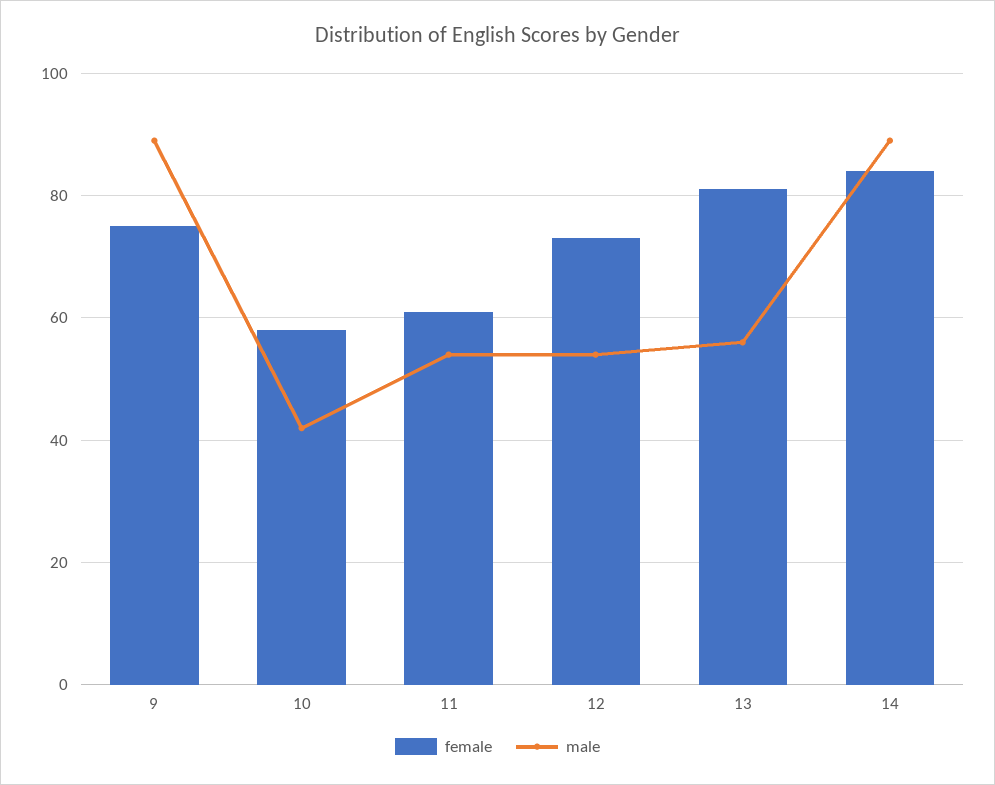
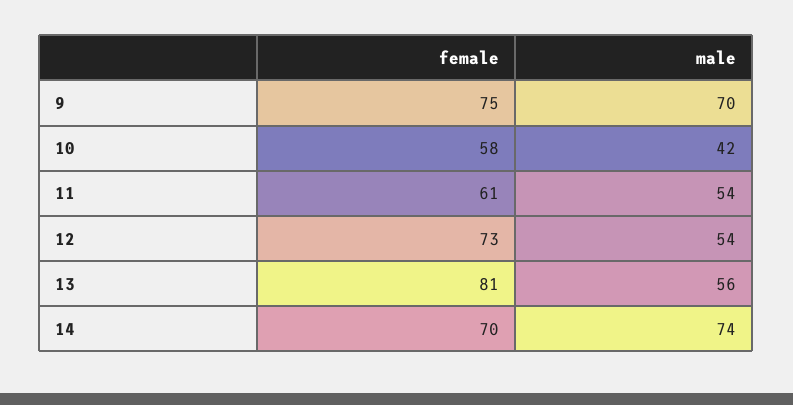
male, 9: 90 -> 70
female, 14: 85 -> 70
male, 14: 90 -> 74

